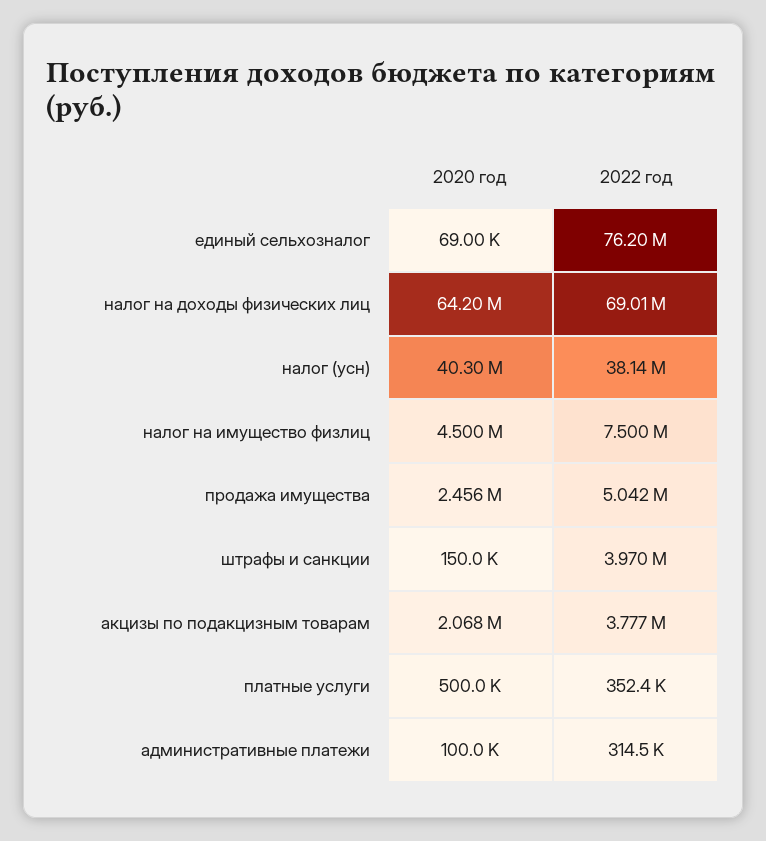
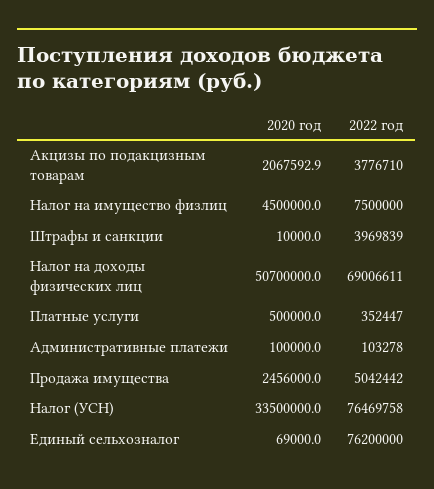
2020 год, налог на доходы физических лиц: 64200000 -> 50700000
2020 год, налог (усн): 40300000 -> 33500000
2022 год, налог (усн): 38140000 -> 76469758
2020 год, штрафы и санкции: 150000 -> 10000
2022 год, административные платежи: 314500 -> 103278

